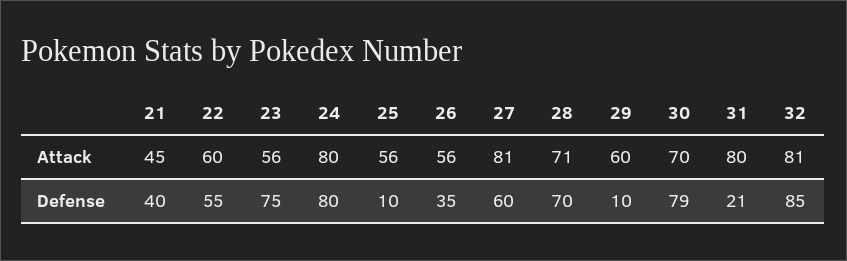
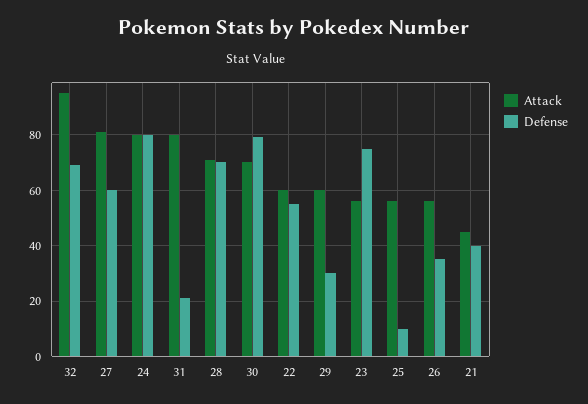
Attack, 32: 81 -> 95
Defense, 29: 10 -> 30
Defense, 32: 85 -> 70

